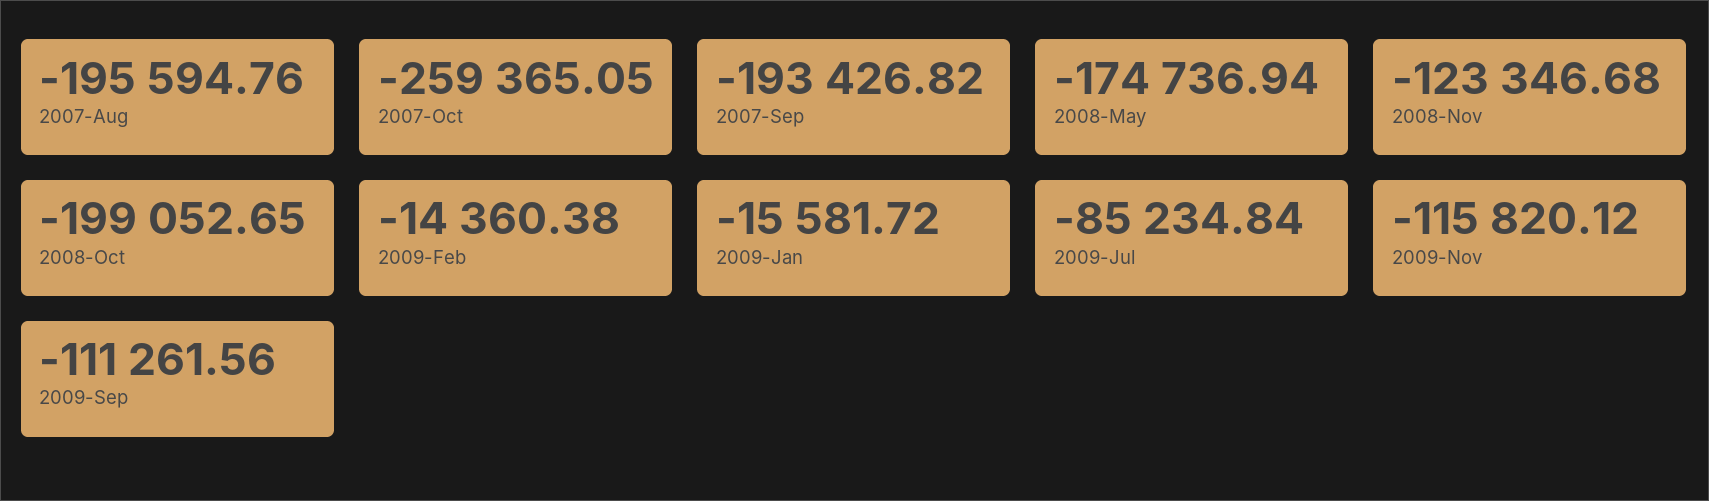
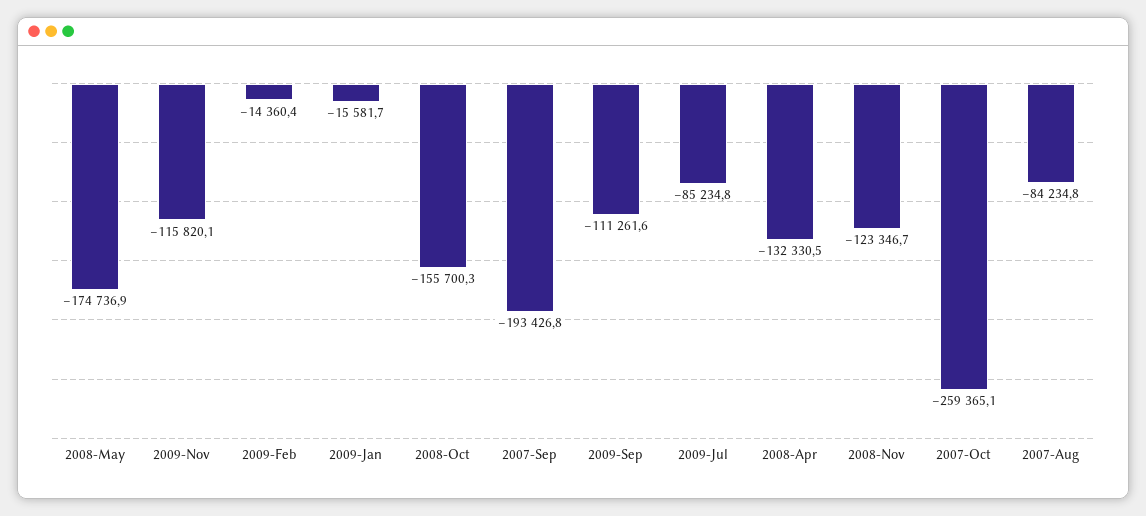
2007-Aug: -195594.76 -> -84234.8
2008-Oct: -199052.65 -> -155700.3
2008-Apr: none -> -132330.5

